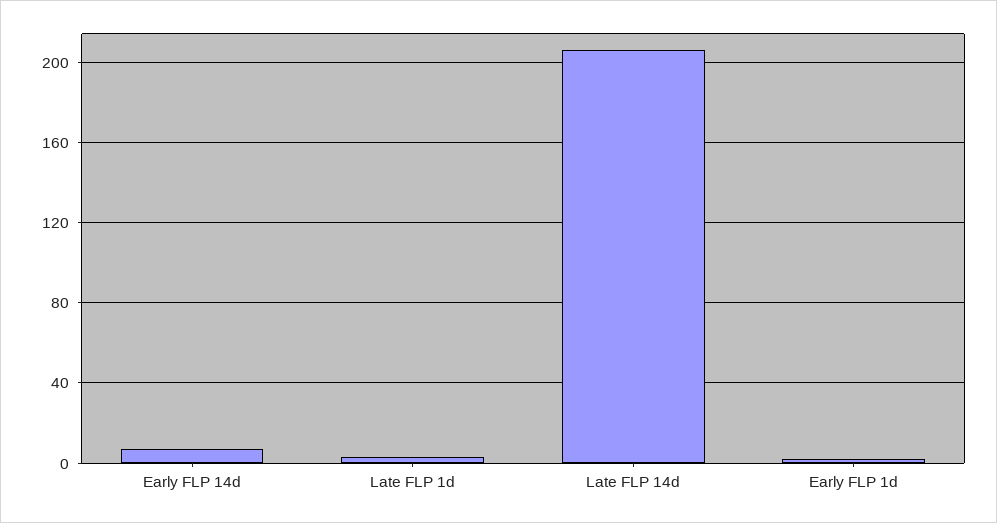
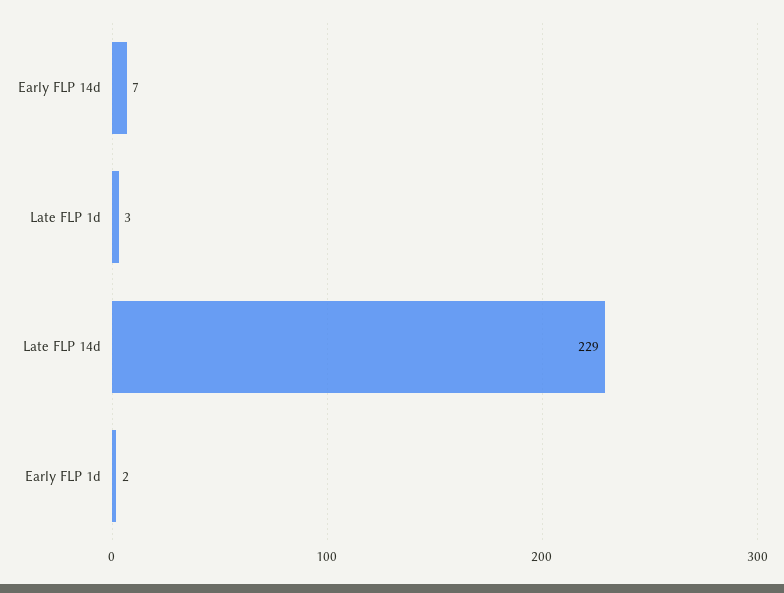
Late FLP 14d: 205 -> 229

